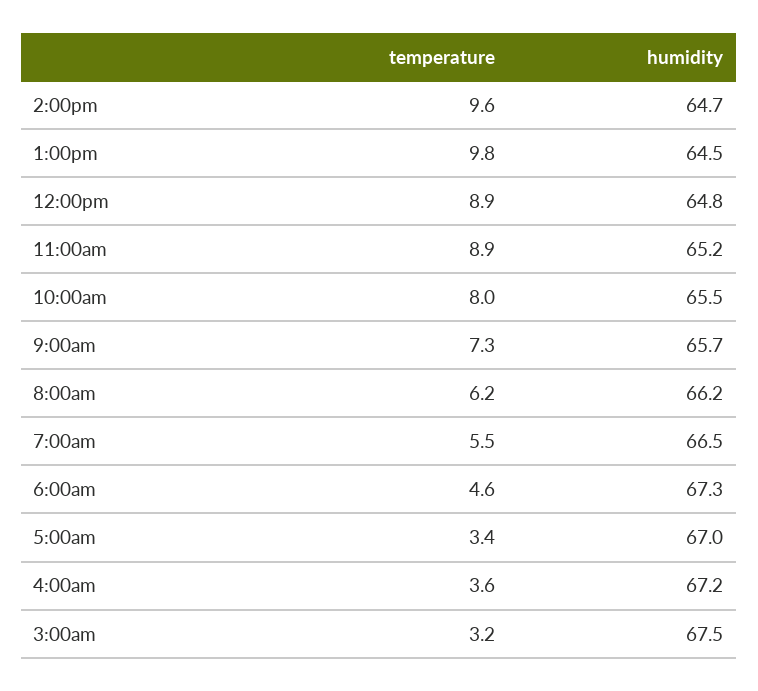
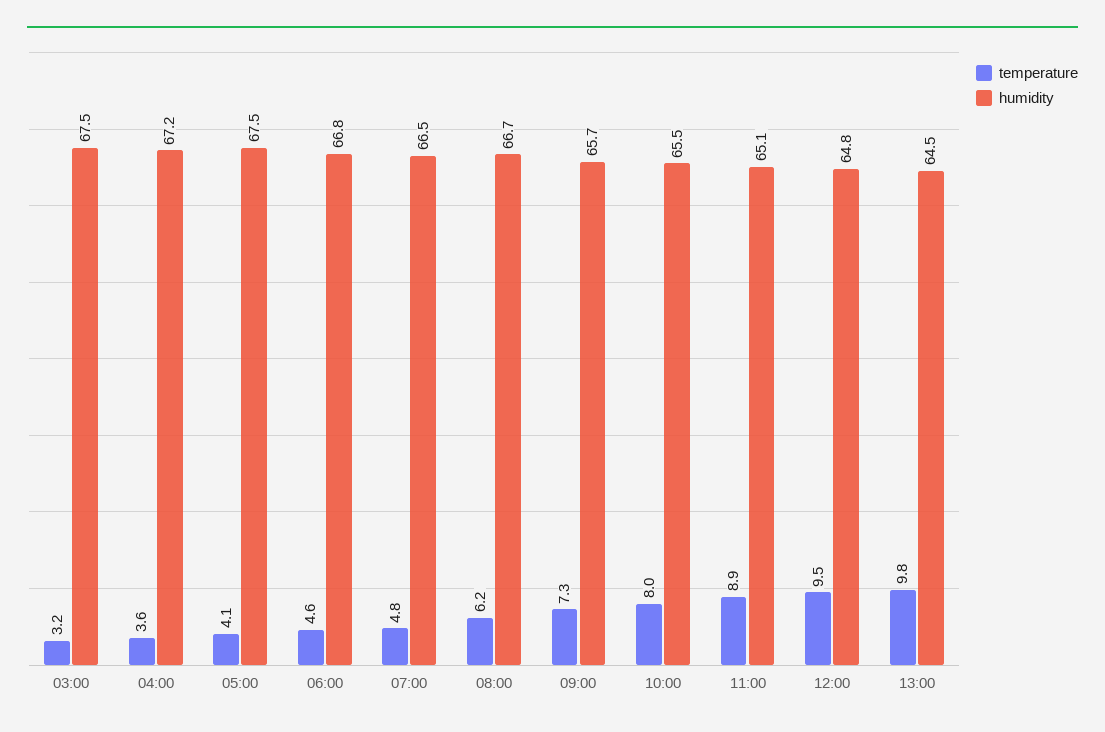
temperature, 2:00pm: 9.6 -> none
humidity, 2:00pm: 64.7 -> none
temperature, 12:00pm: 8.9 -> 9.5
humidity, 11:00am: 65.2 -> 65.1
humidity, 8:00am: 66.2 -> 66.7
temperature, 7:00am: 5.5 -> 4.8
humidity, 6:00am: 67.3 -> 66.8
temperature, 5:00am: 3.4 -> 4.1
humidity, 5:00am: 67 -> 67.5

